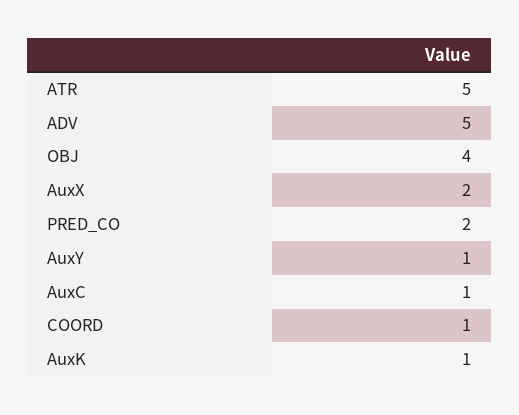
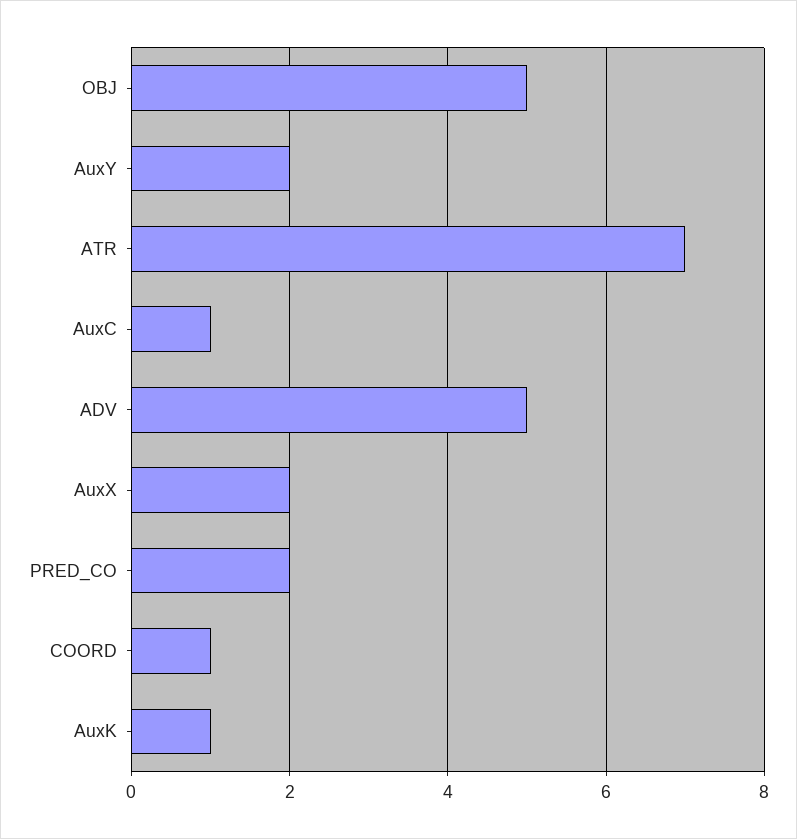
ATR: 5 -> 7
OBJ: 4 -> 5
AuxY: 1 -> 2

